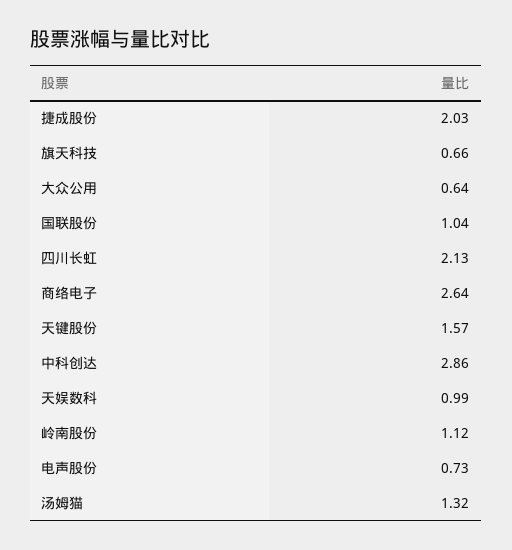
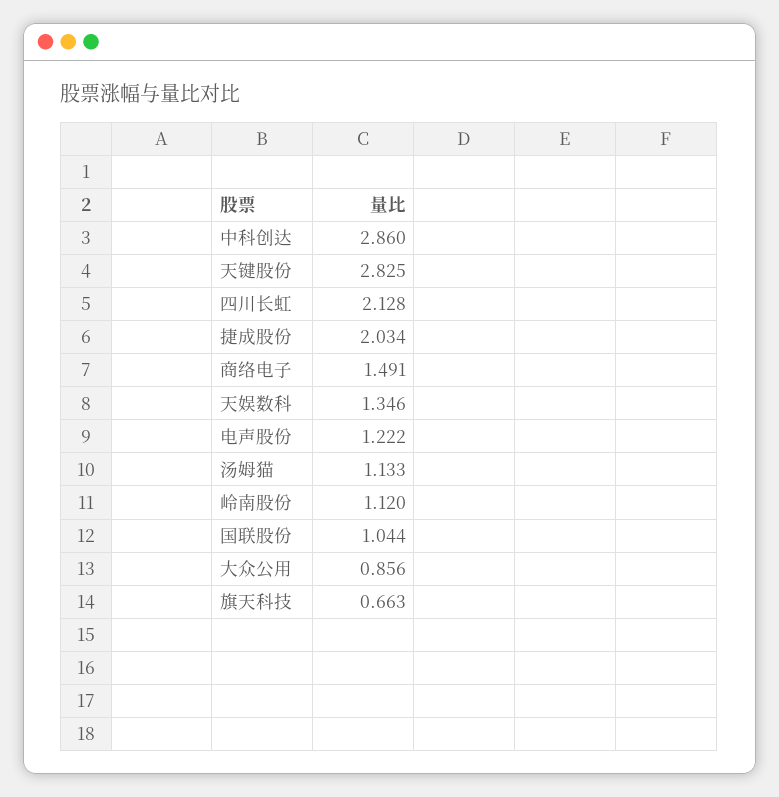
大众公用: 0.64 -> 0.856
商络电子: 2.64 -> 1.491
天键股份: 1.57 -> 2.825
天娱数科: 0.99 -> 1.346
电声股份: 0.73 -> 1.222
汤姆猫: 1.32 -> 1.133

